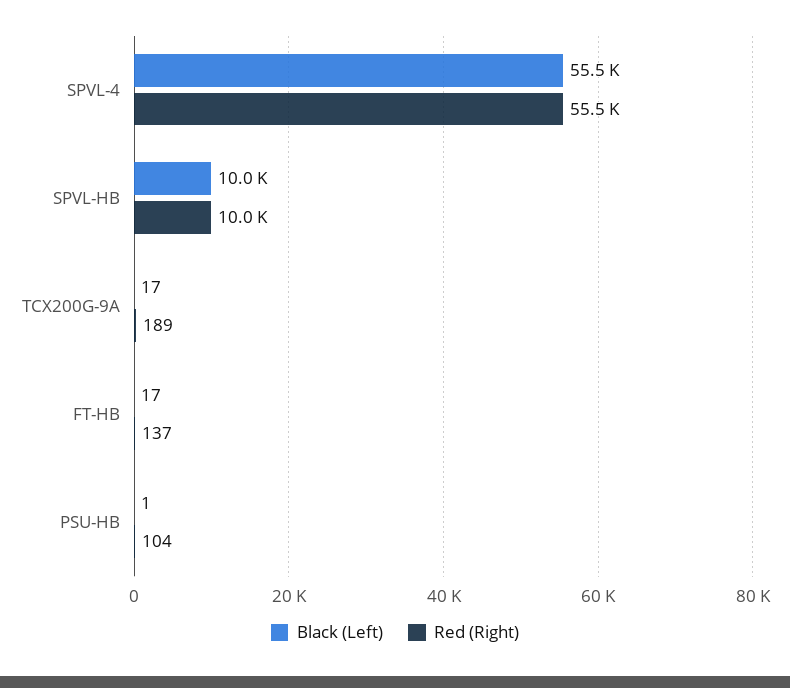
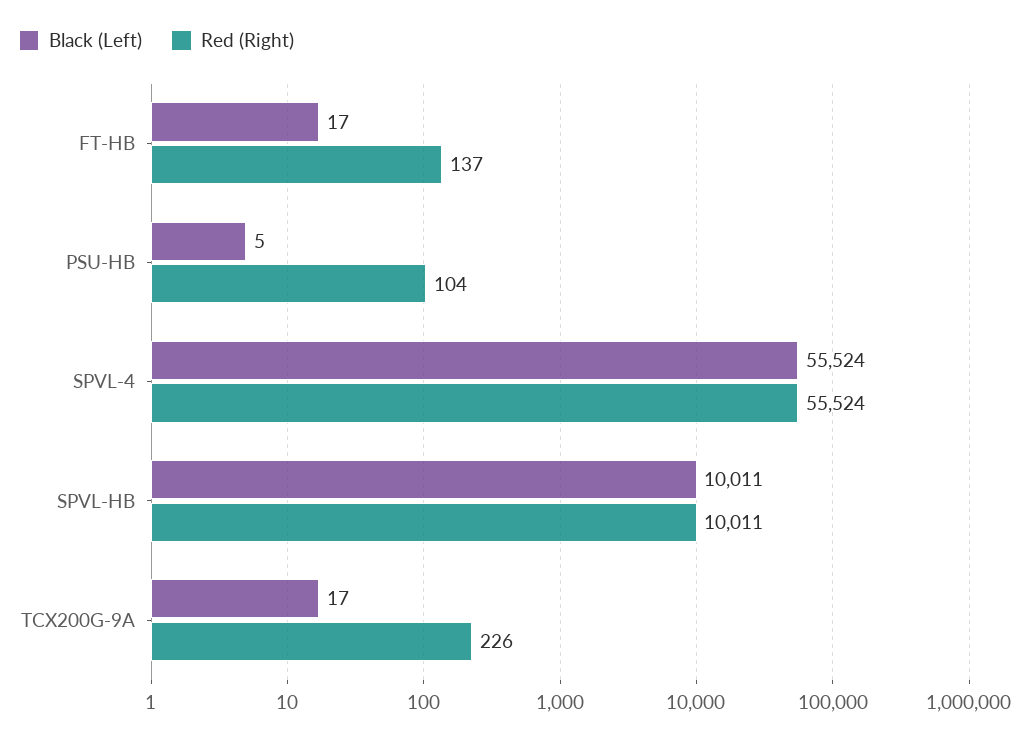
Red (Right), TCX200G-9A: 189 -> 226
Black (Left), PSU-HB: 1 -> 5

